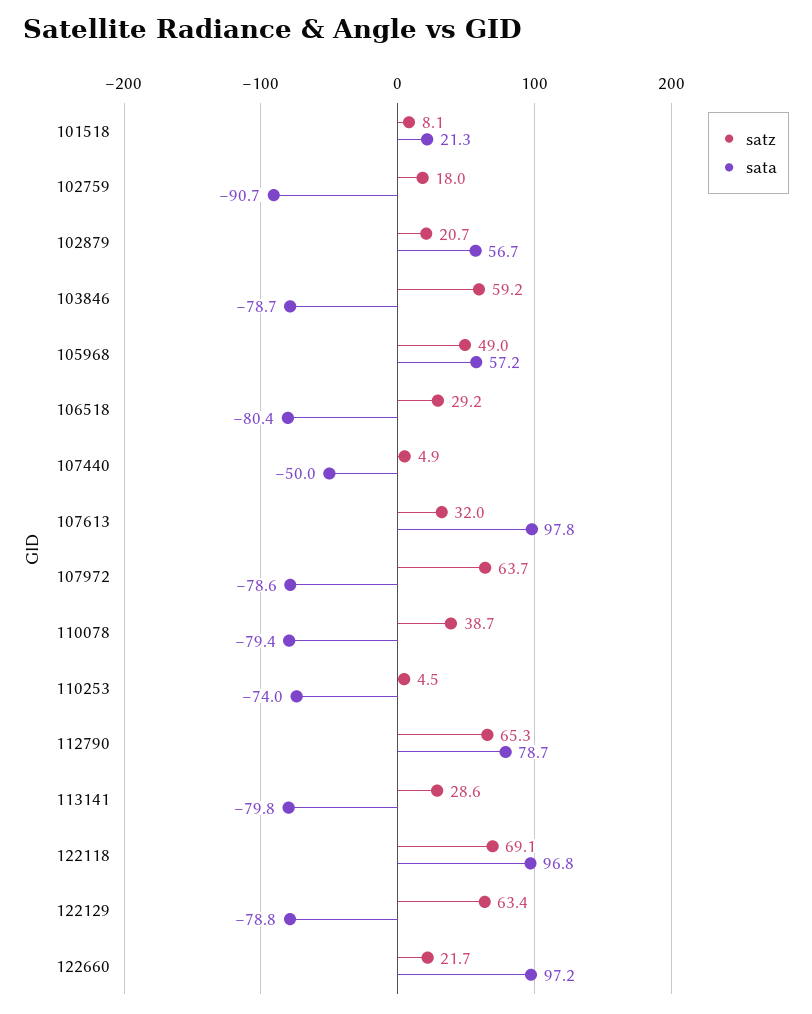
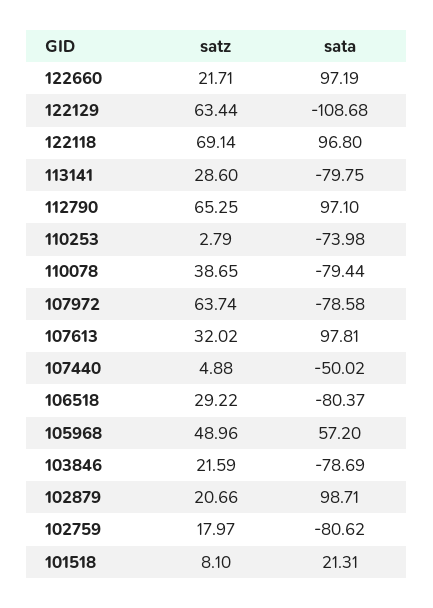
sata, 102759: -90.7 -> -80.62
sata, 102879: 56.7 -> 98.71
satz, 103846: 59.2 -> 21.59
satz, 110253: 4.5 -> 2.79
sata, 112790: 78.7 -> 97.1
sata, 122129: -78.8 -> -108.68

